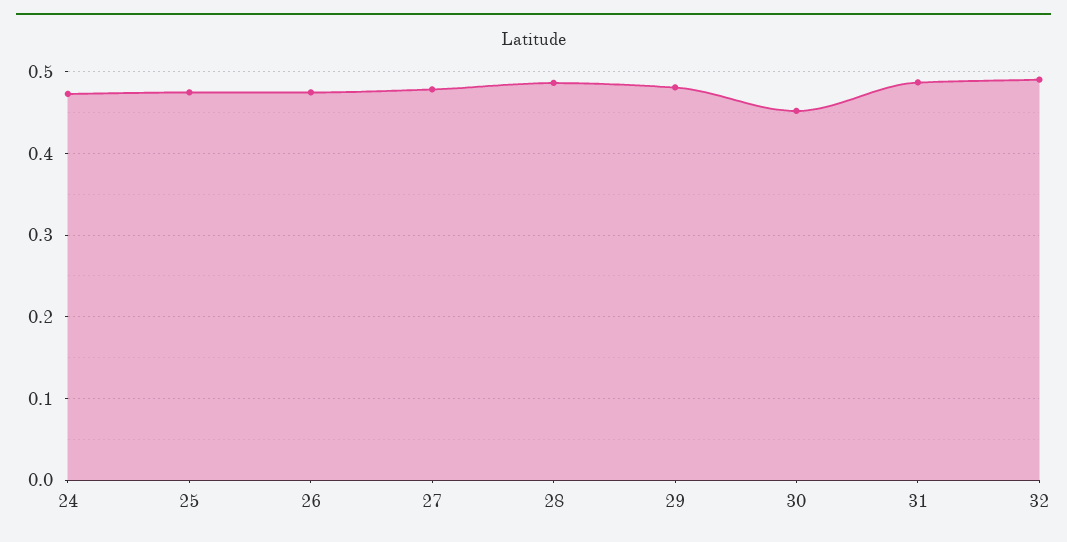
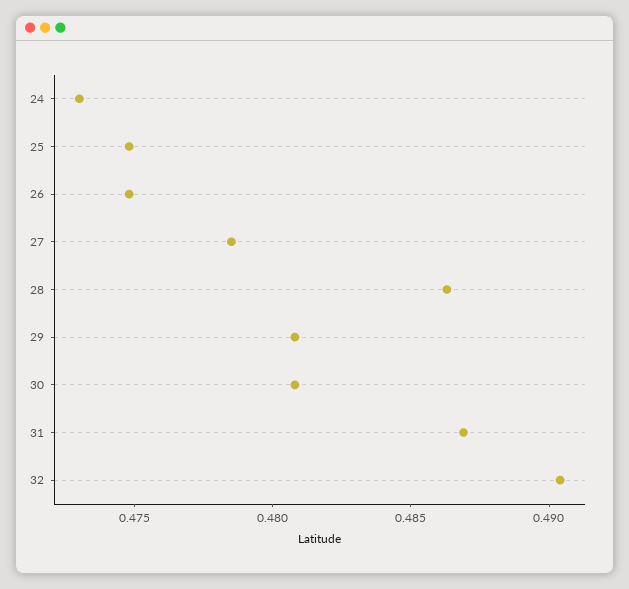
30: 0.45 -> 0.481

